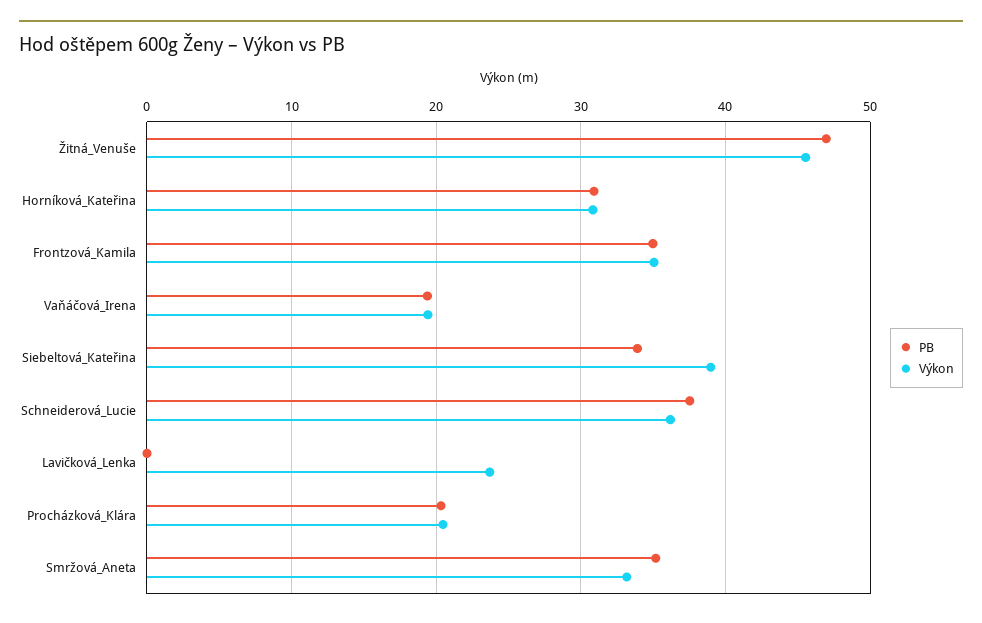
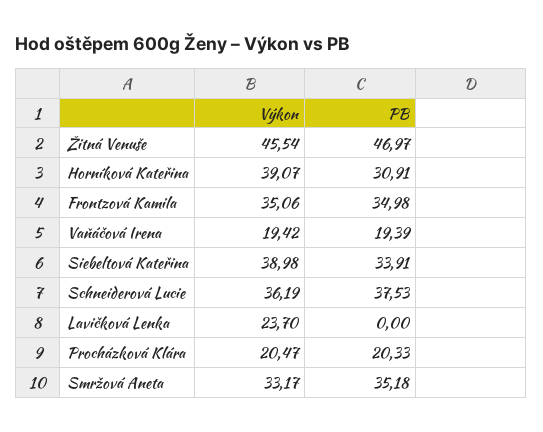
Výkon, Horníková_Kateřina: 31 -> 39.07

